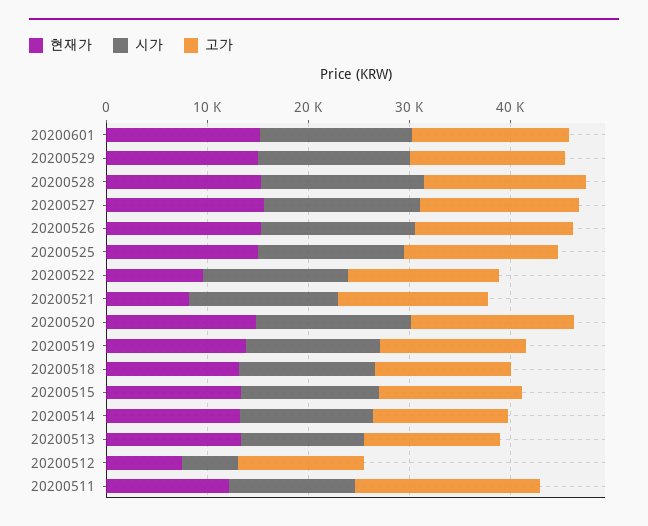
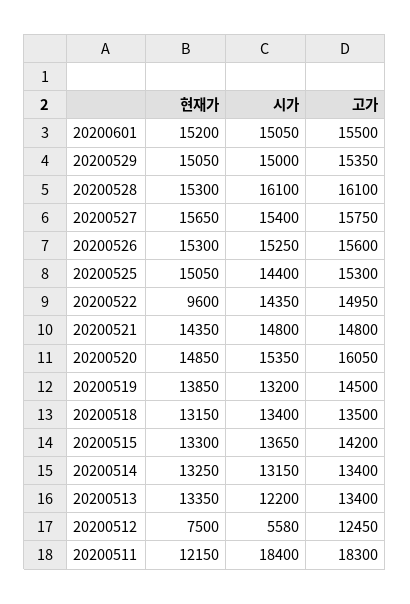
현재가, 20200521: 8000 -> 14350
시가, 20200511: 12000 -> 18400

